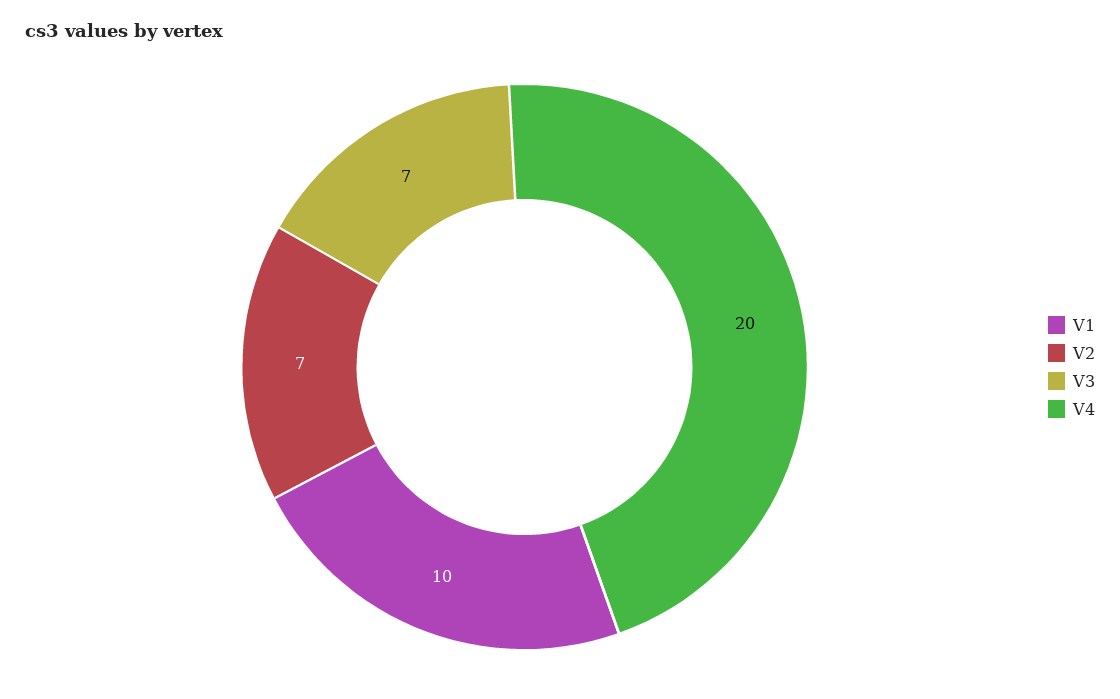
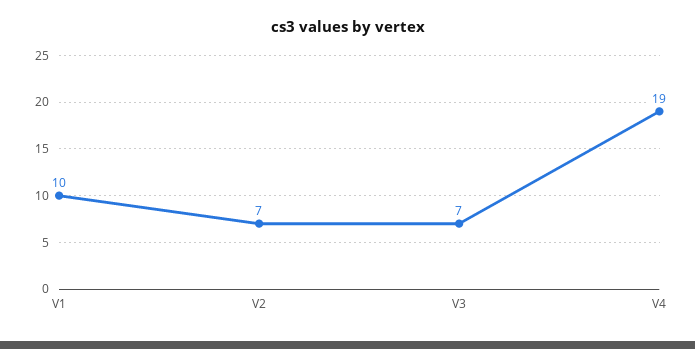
V4: 20 -> 19

